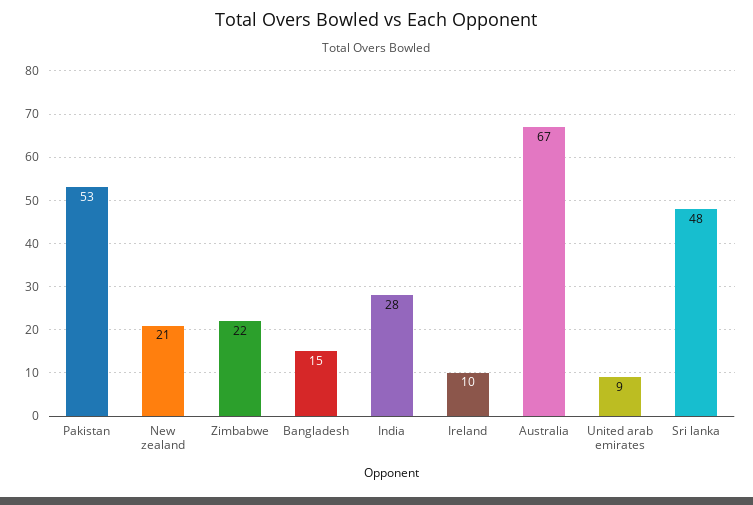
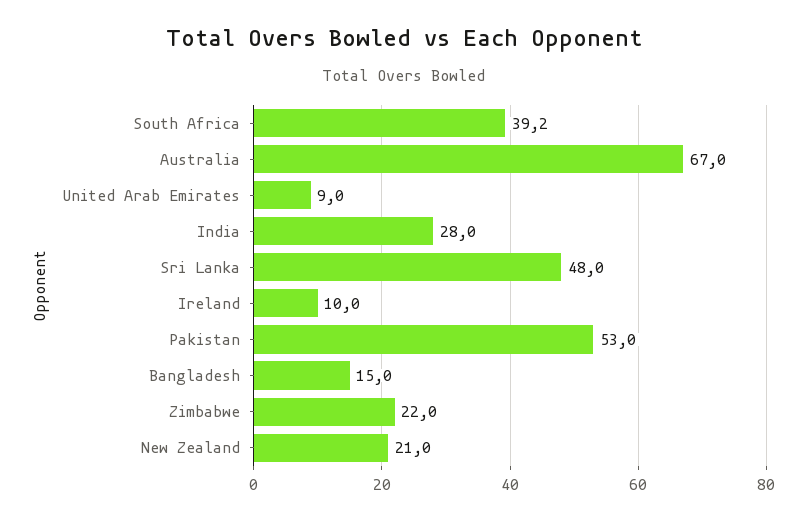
South Africa: none -> 39.2

